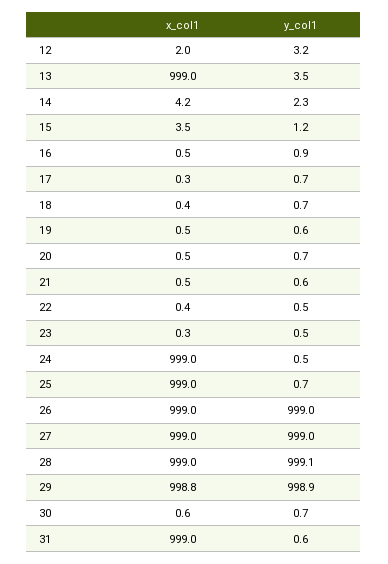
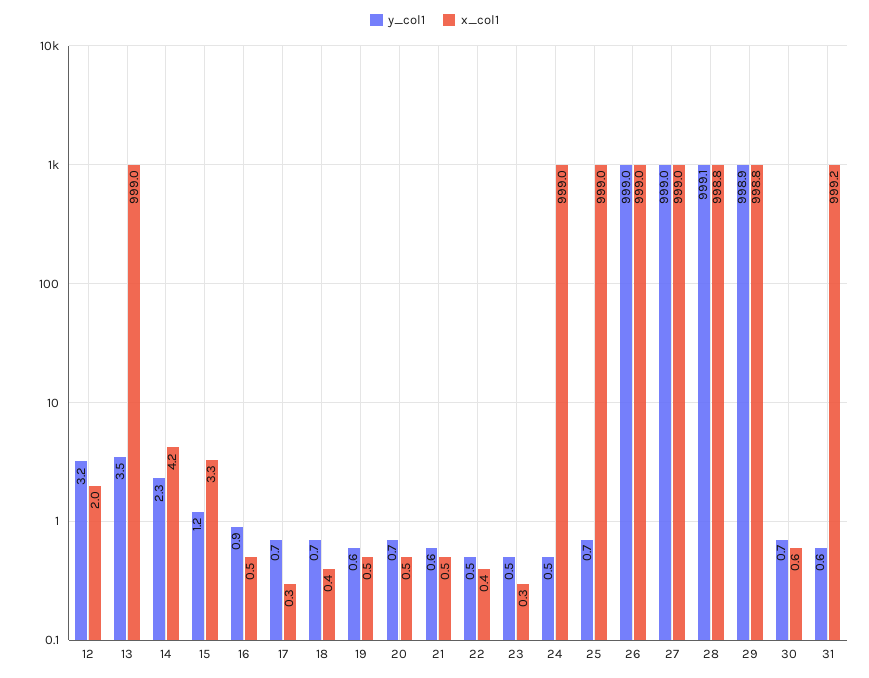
x_col1, 15: 3.5 -> 3.3
x_col1, 28: 999 -> 998.8
x_col1, 31: 999 -> 999.2

